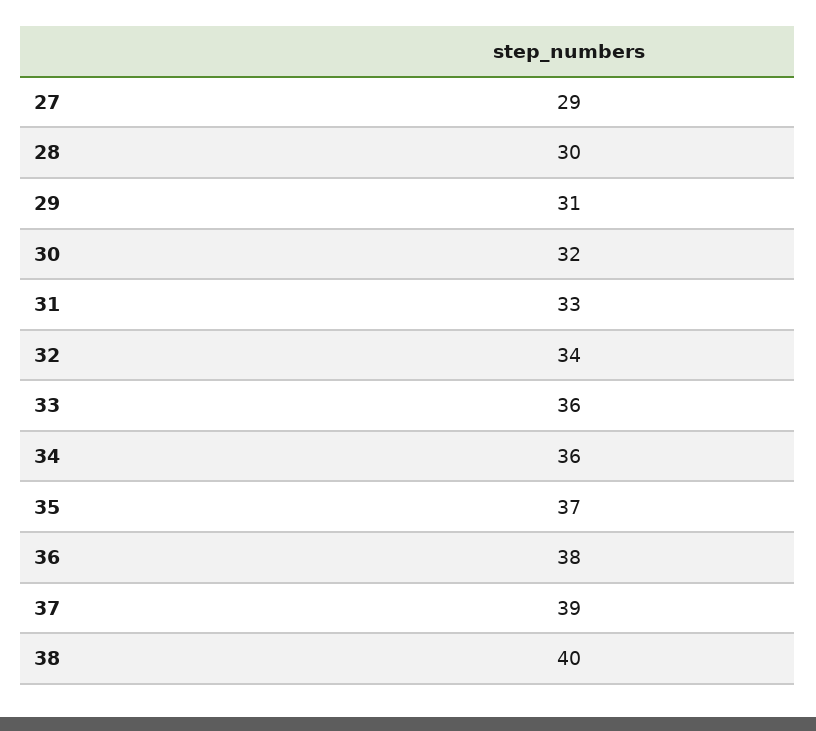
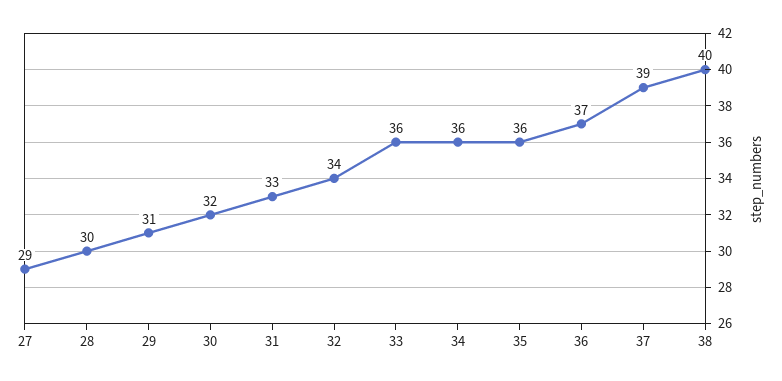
35: 37 -> 36
36: 38 -> 37

